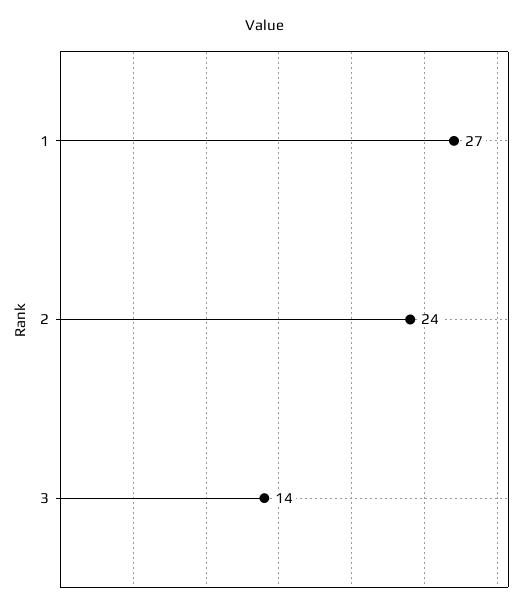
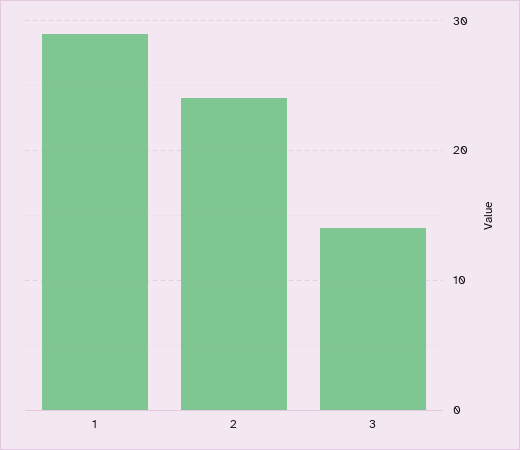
1: 27 -> 29

